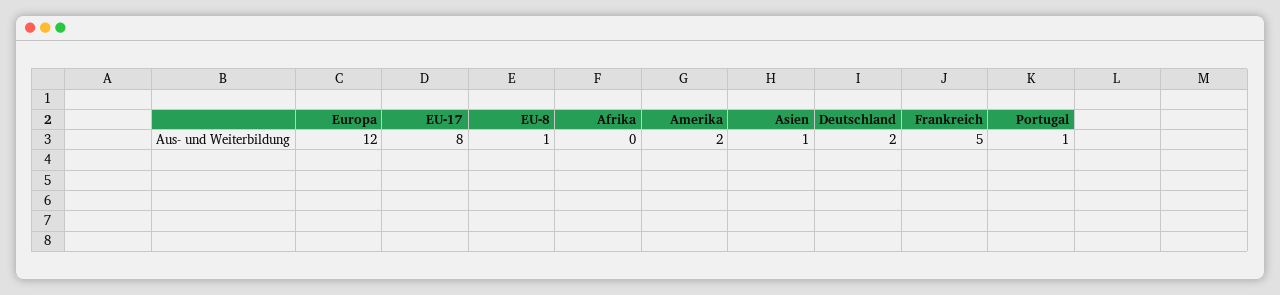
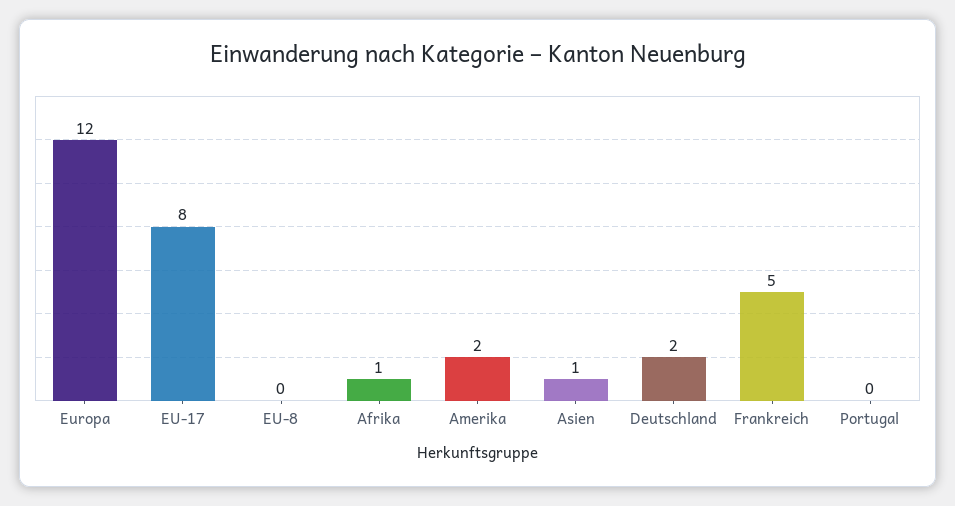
EU-8: 1 -> 0
Afrika: 0 -> 1
Portugal: 1 -> 0

